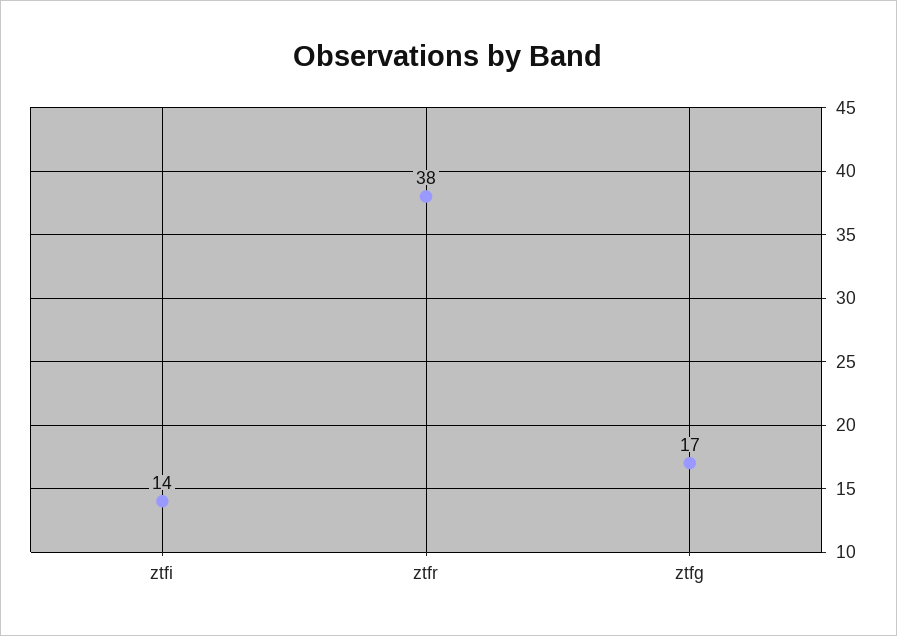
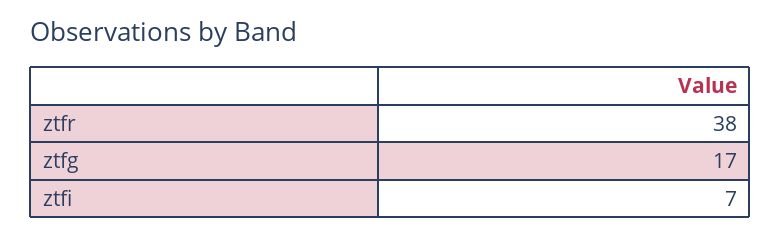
ztfi: 14 -> 7

